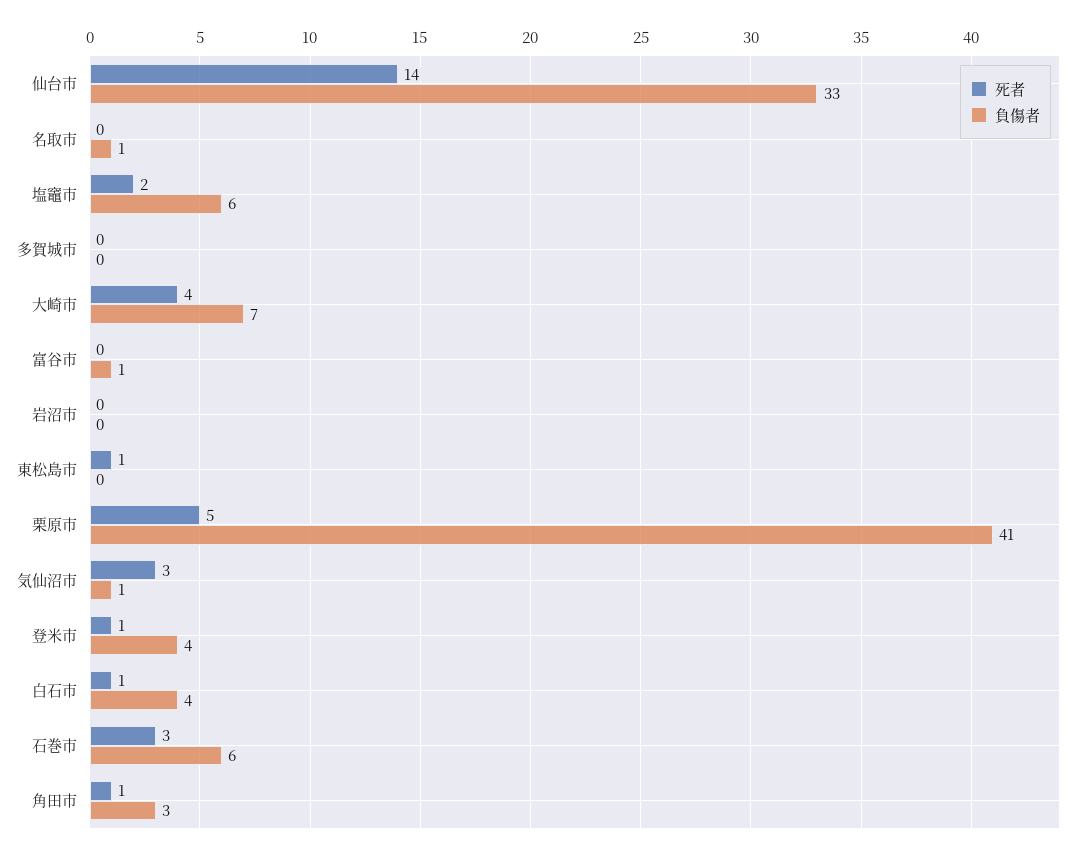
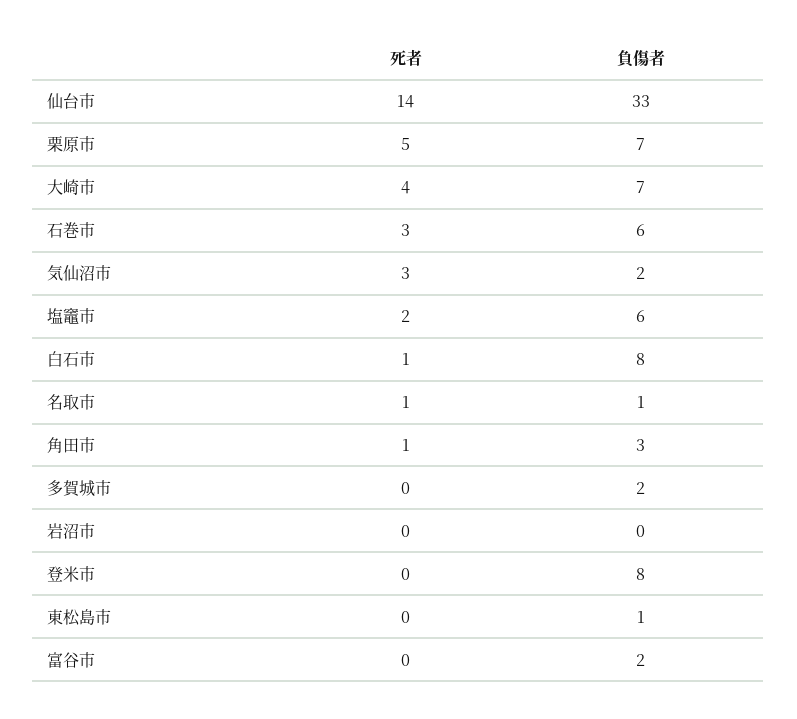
死者, 名取市: 0 -> 1
負傷者, 多賀城市: 0 -> 2
負傷者, 富谷市: 1 -> 2
死者, 東松島市: 1 -> 0
負傷者, 東松島市: 0 -> 1
負傷者, 栗原市: 41 -> 7
負傷者, 気仙沼市: 1 -> 2
死者, 登米市: 1 -> 0
負傷者, 登米市: 4 -> 8
負傷者, 白石市: 4 -> 8

